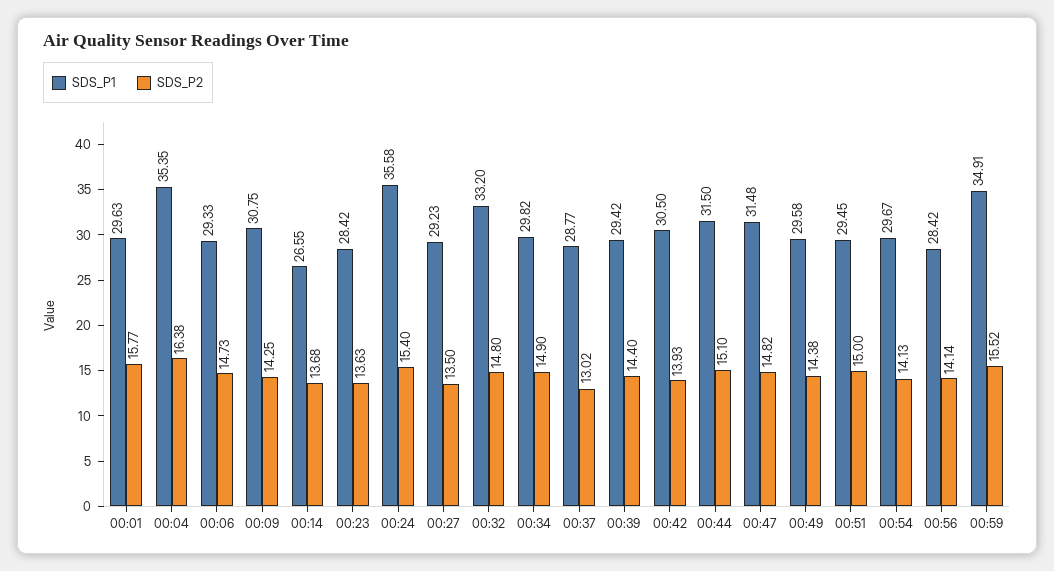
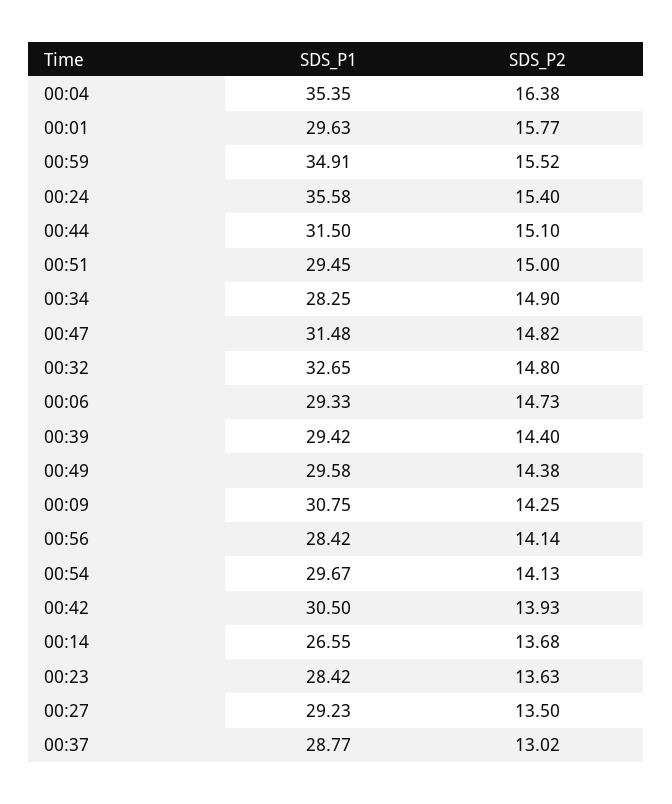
SDS_P1, 00:32: 33.2 -> 32.65
SDS_P1, 00:34: 29.82 -> 28.25

